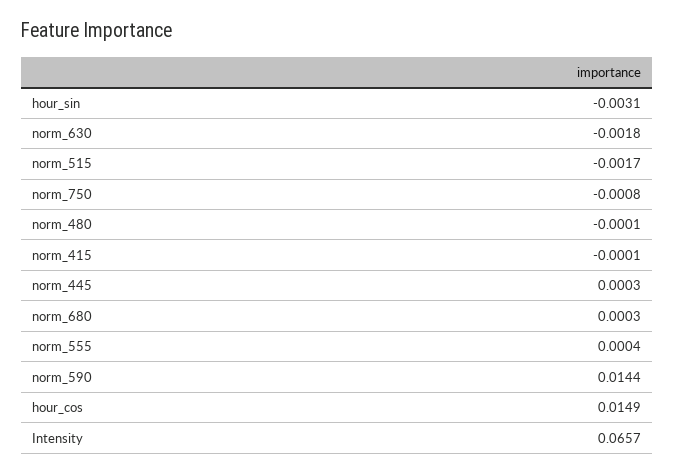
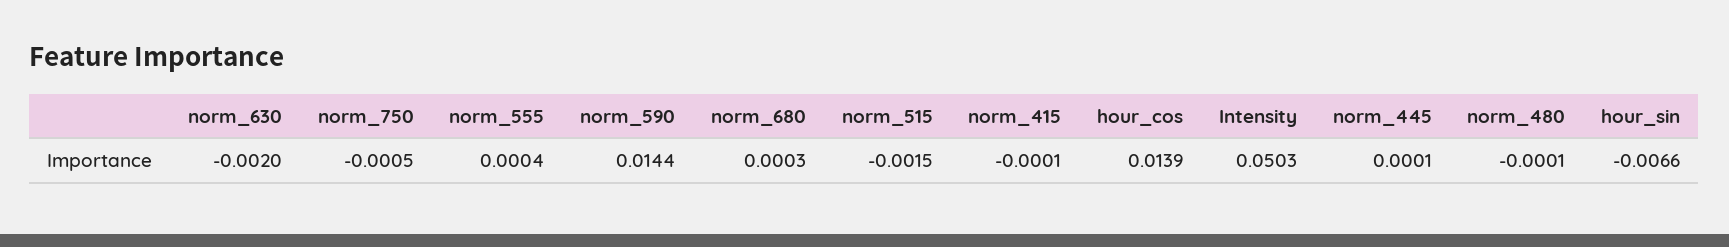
hour_sin: -0.0031 -> -0.0066
norm_630: -0.0018 -> -0.002
norm_515: -0.0017 -> -0.0015
norm_750: -0.0008 -> -0.0005
norm_445: 0.0003 -> 0.0001
hour_cos: 0.0149 -> 0.0139
Intensity: 0.0657 -> 0.0503

